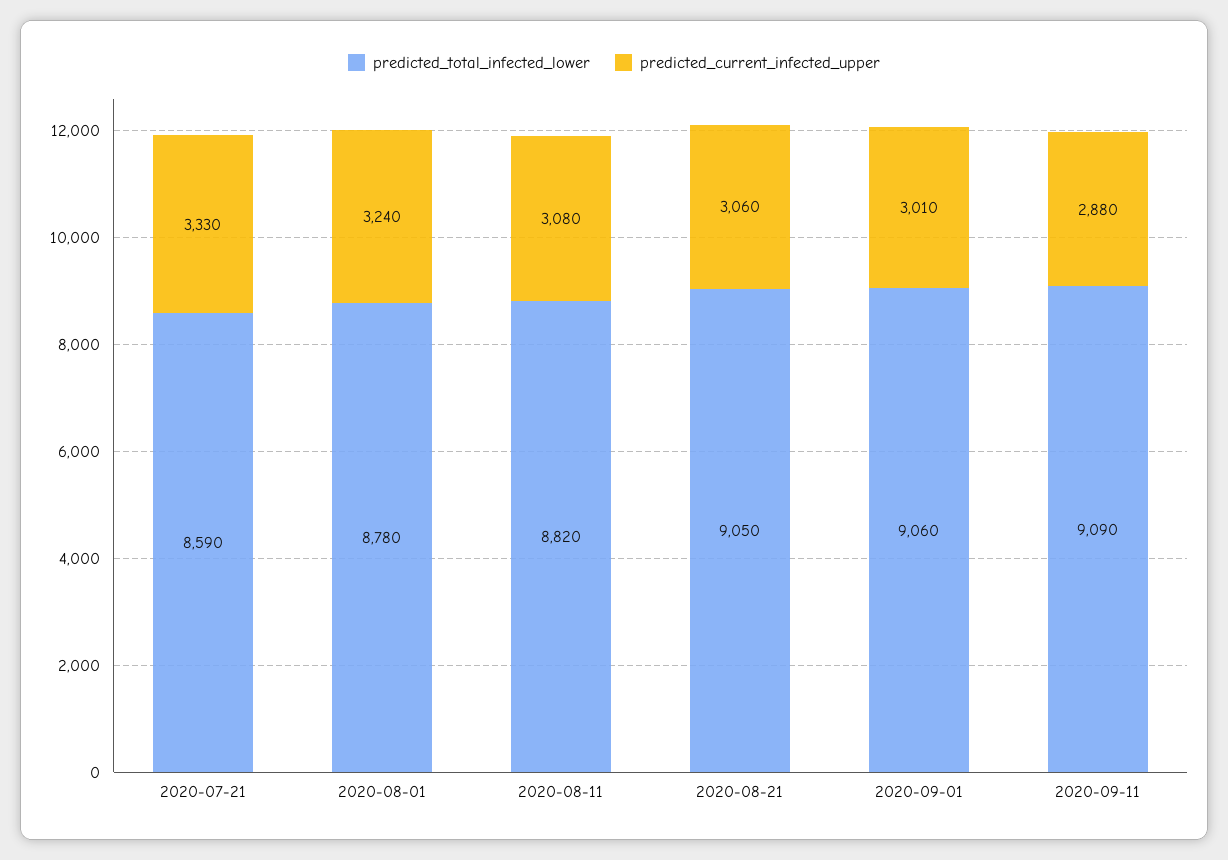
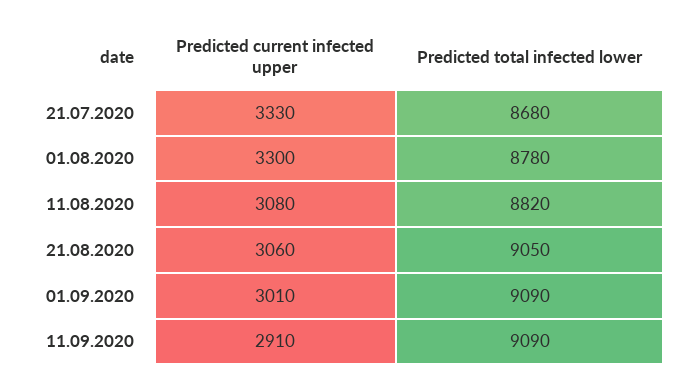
predicted_total_infected_lower, 2020-07-21: 8590 -> 8680
predicted_current_infected_upper, 2020-08-01: 3240 -> 3300
predicted_total_infected_lower, 2020-09-01: 9060 -> 9090
predicted_current_infected_upper, 2020-09-11: 2880 -> 2910

